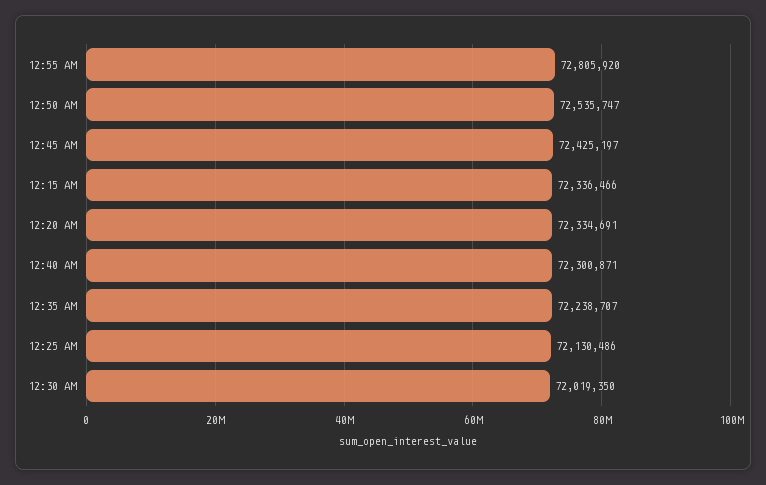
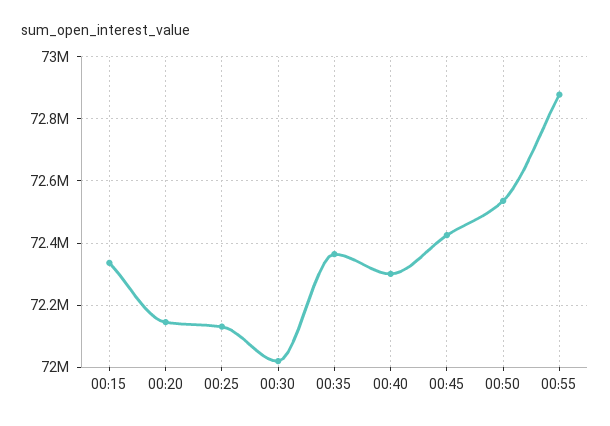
12:55 AM: 72805920 -> 72880000
12:20 AM: 72334691 -> 72140000
12:35 AM: 72238707 -> 72360000

